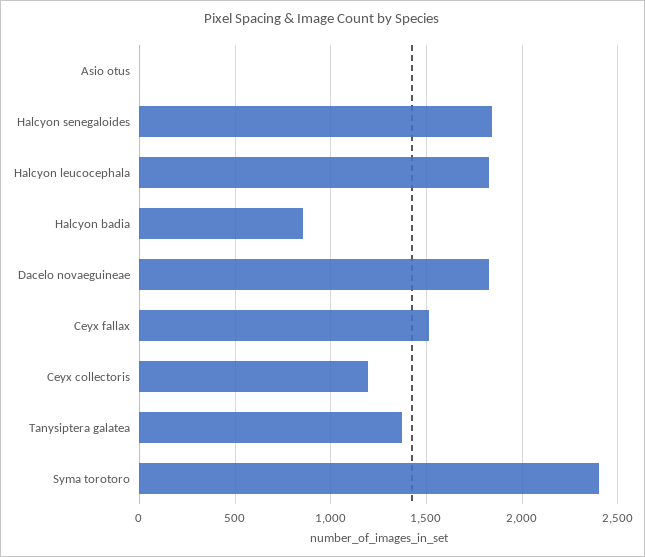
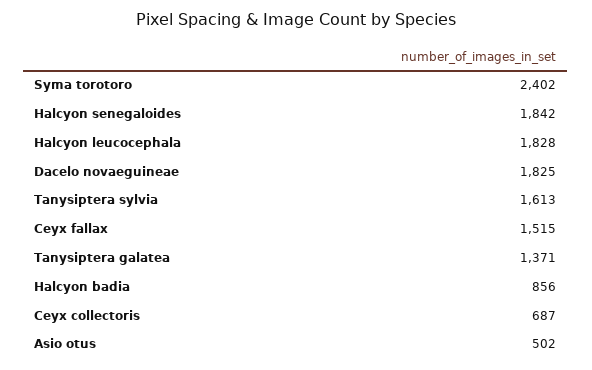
Asio otus: 0 -> 502
Ceyx collectoris: 1200 -> 687
Tanysiptera sylvia: none -> 1613

